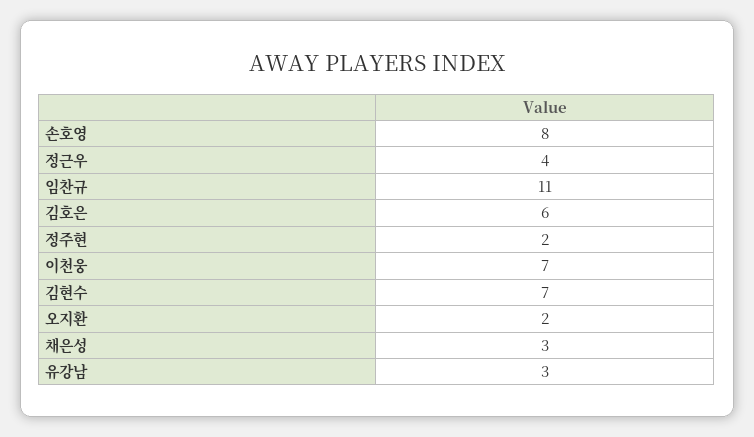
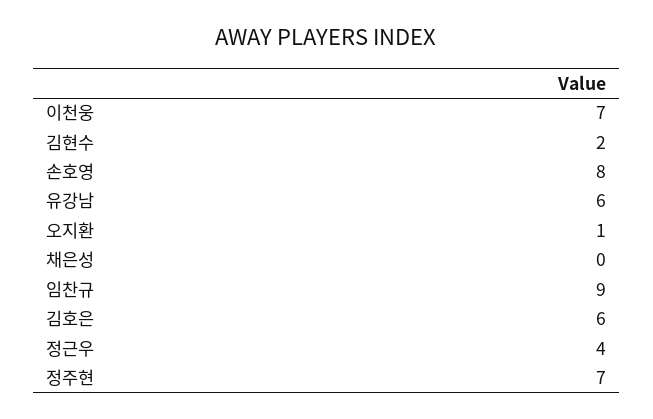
임찬규: 11 -> 9
정주현: 2 -> 7
김현수: 7 -> 2
오지환: 2 -> 1
채은성: 3 -> 0
유강남: 3 -> 6

